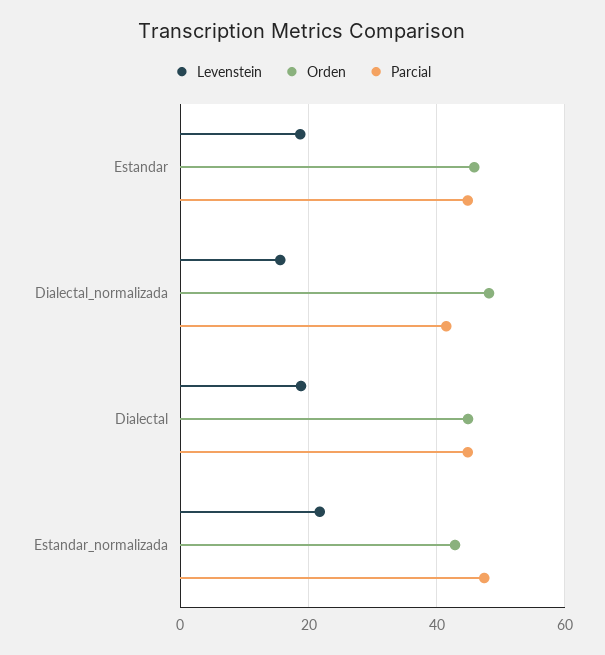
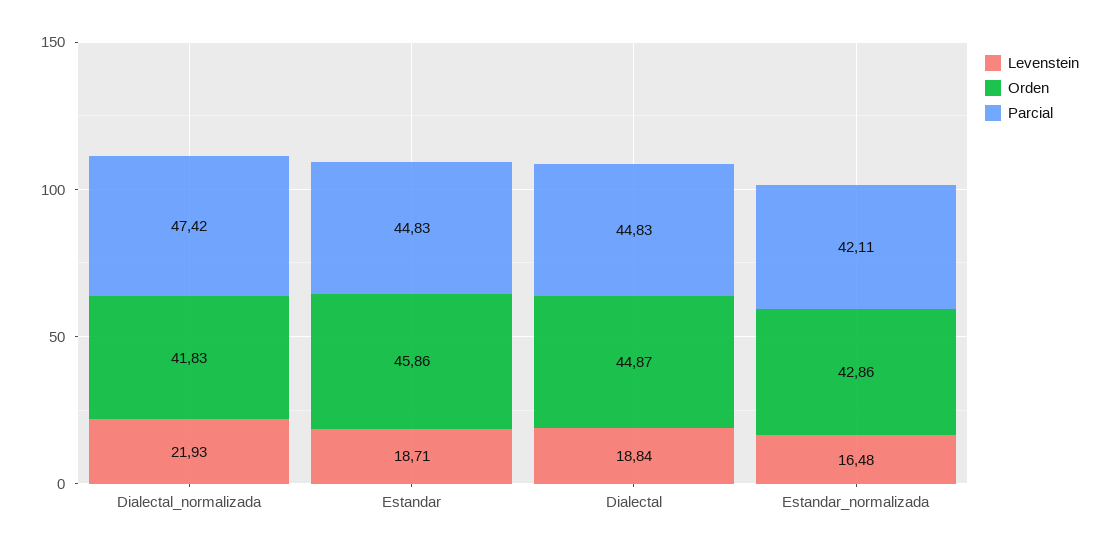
Levenstein, Dialectal_normalizada: 16 -> 21.93
Orden, Dialectal_normalizada: 48 -> 41.83
Parcial, Dialectal_normalizada: 42 -> 47.42
Levenstein, Estandar_normalizada: 22 -> 16.48
Parcial, Estandar_normalizada: 48 -> 42.11

